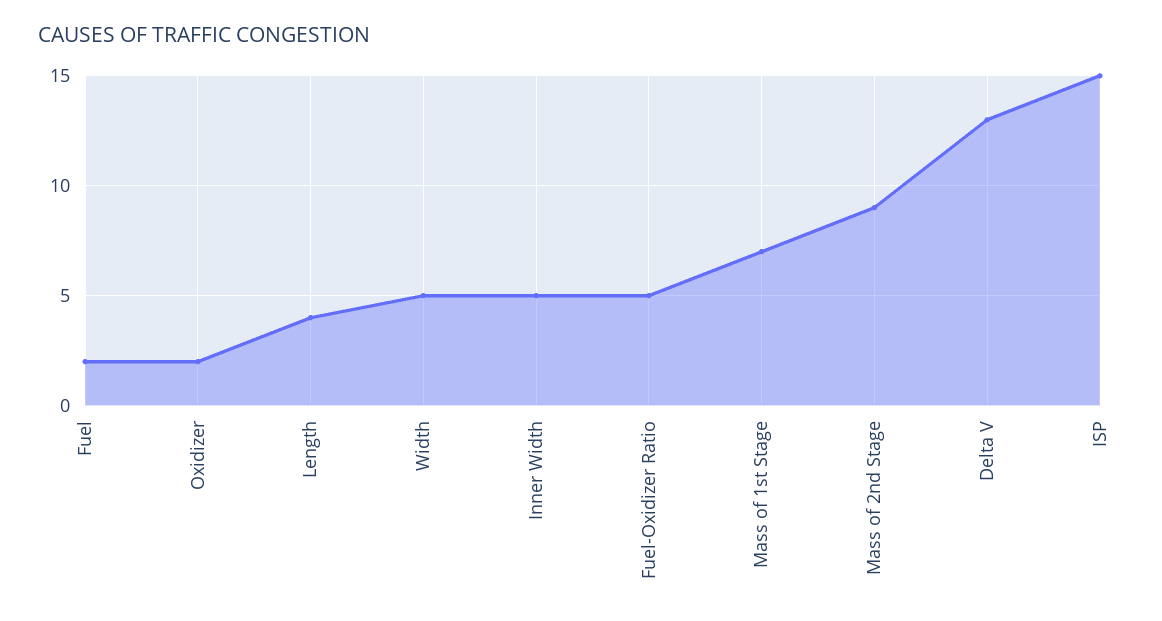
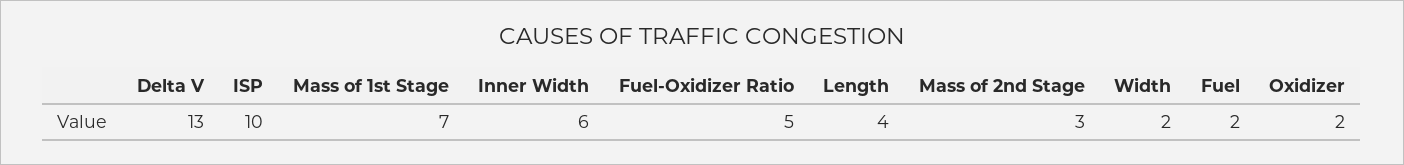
Width: 5 -> 2
Inner Width: 5 -> 6
Mass of 2nd Stage: 9 -> 3
ISP: 15 -> 10

